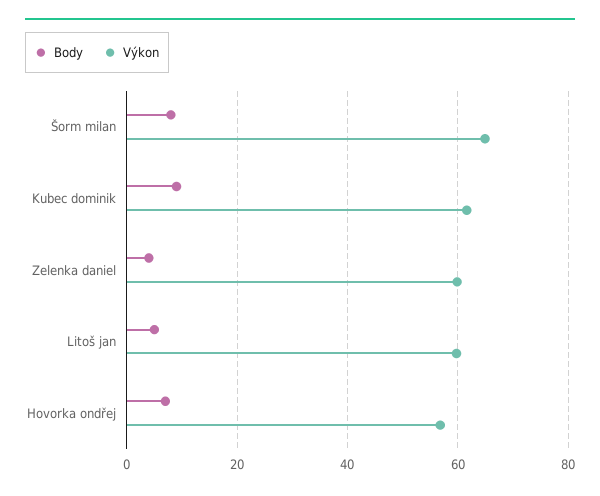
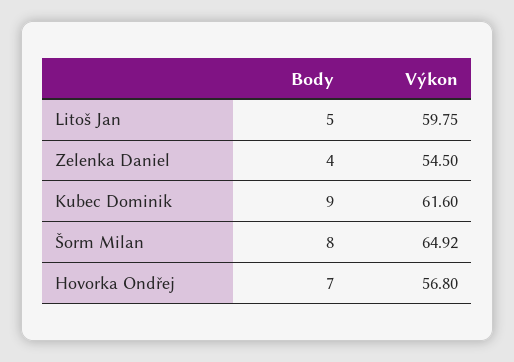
Výkon, Zelenka daniel: 60 -> 54.5

